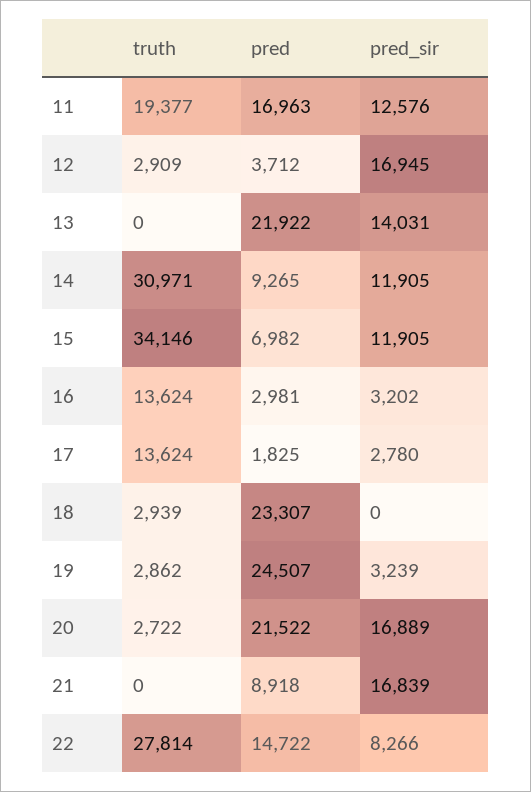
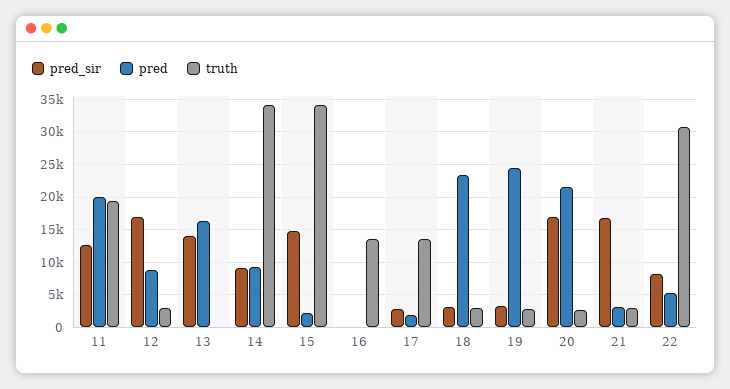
pred, 11: 16963 -> 20000
pred, 12: 3712 -> 9000
pred, 13: 21922 -> 16000
truth, 14: 30971 -> 34000
pred_sir, 14: 11905 -> 9000
pred, 15: 6982 -> 2000
pred_sir, 15: 11905 -> 15000
pred, 16: 2981 -> 0
pred_sir, 16: 3202 -> 0
pred_sir, 18: 0 -> 3000
truth, 21: 0 -> 3000
pred, 21: 8918 -> 3000
truth, 22: 27814 -> 31000
pred, 22: 14722 -> 5000

